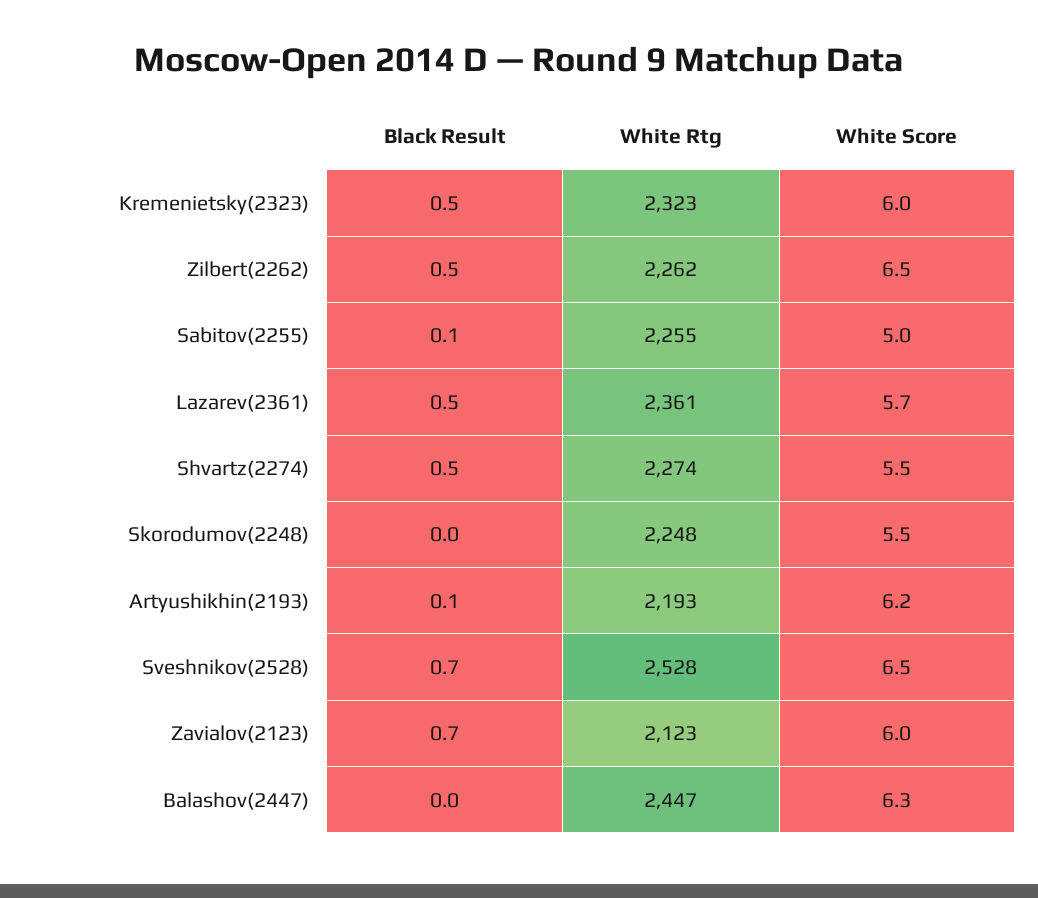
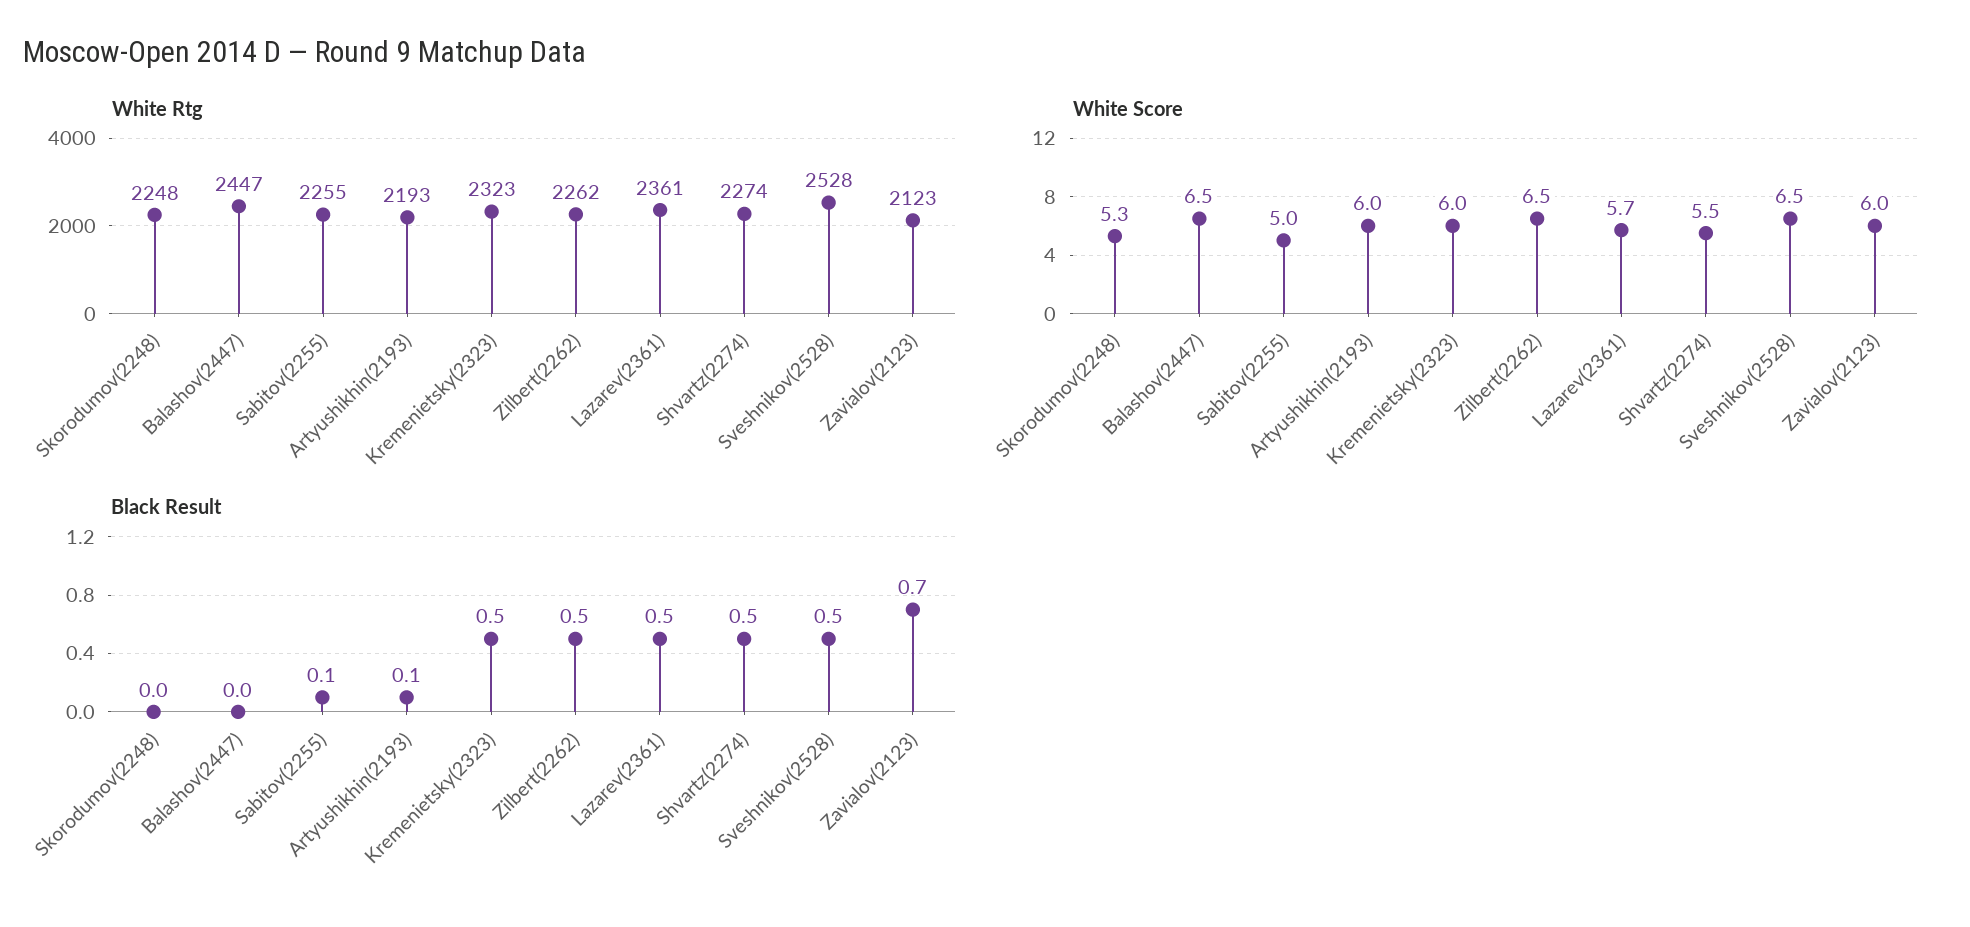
White Score, Skorodumov(2248): 5.5 -> 5.3
White Score, Artyushikhin(2193): 6.2 -> 6
Black Result, Sveshnikov(2528): 0.7 -> 0.5
White Score, Balashov(2447): 6.3 -> 6.5

